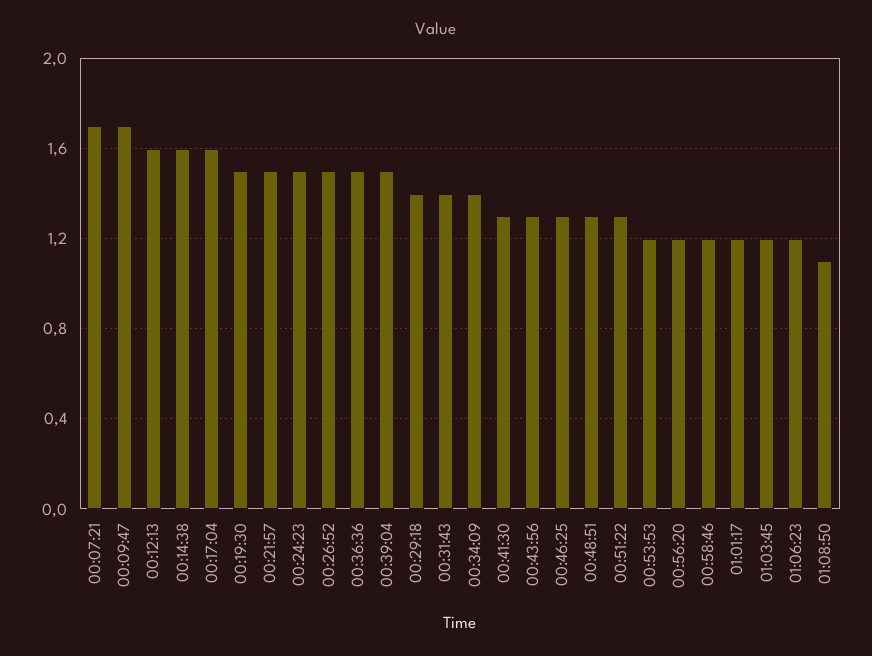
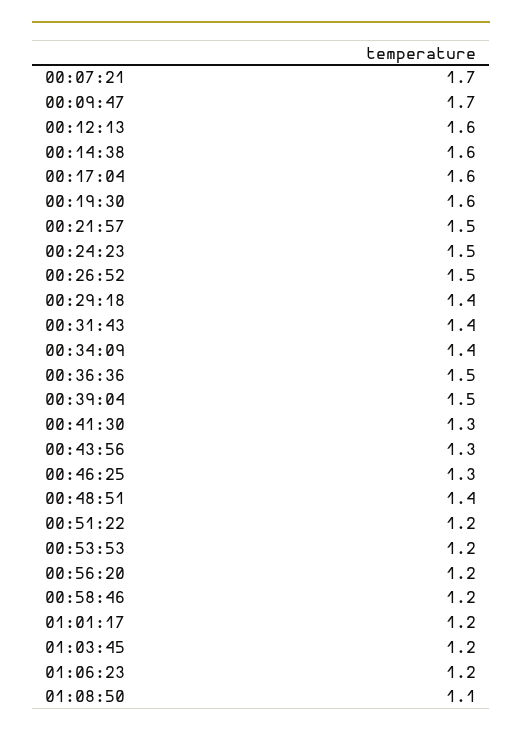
00:19:30: 1.5 -> 1.6
00:48:51: 1.3 -> 1.4
00:51:22: 1.3 -> 1.2

